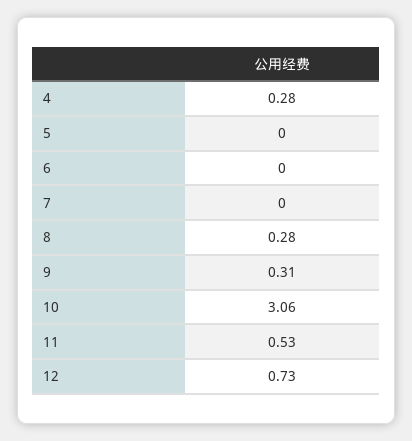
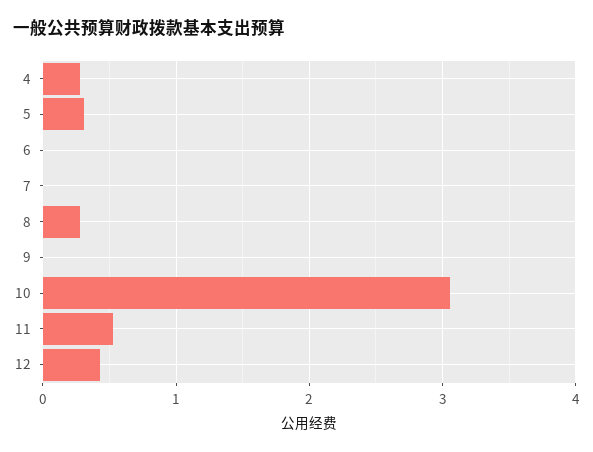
5: 0 -> 0.3
9: 0.31 -> 0
12: 0.73 -> 0.4

